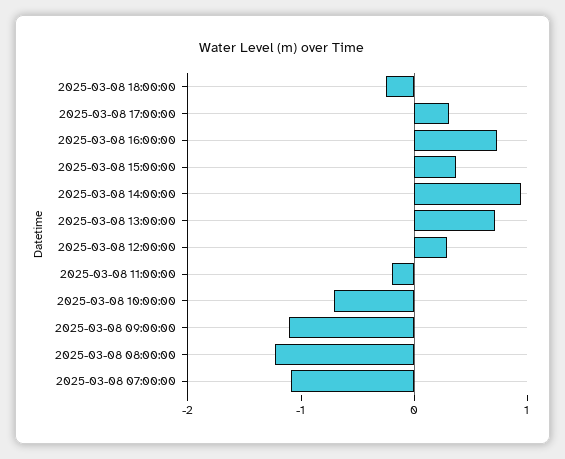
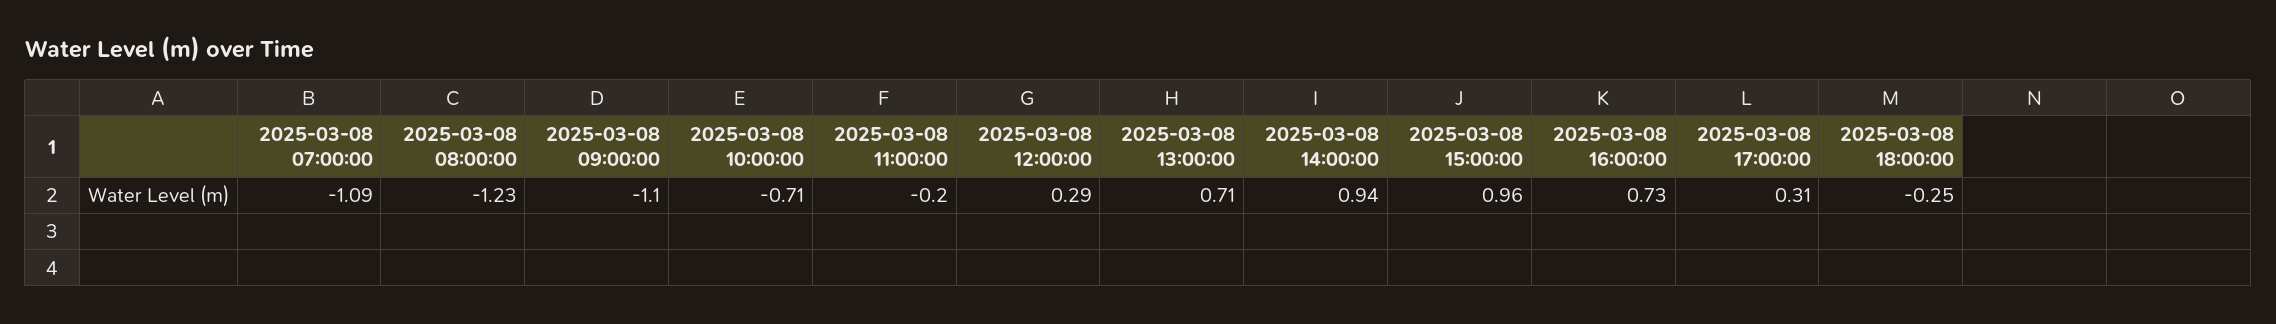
2025-03-08 15:00:00: 0.4 -> 0.96

